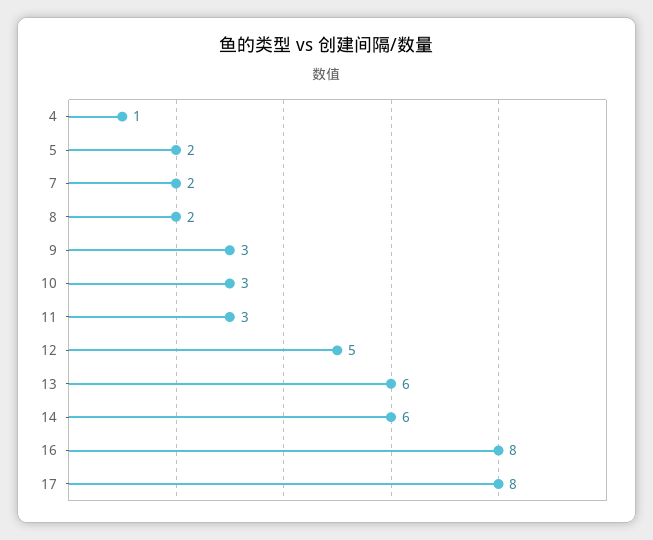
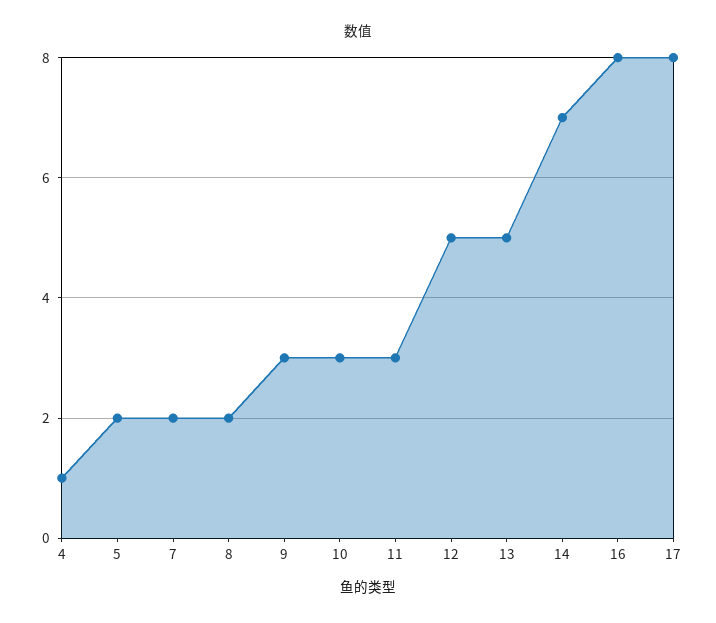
13: 6 -> 5
14: 6 -> 7

